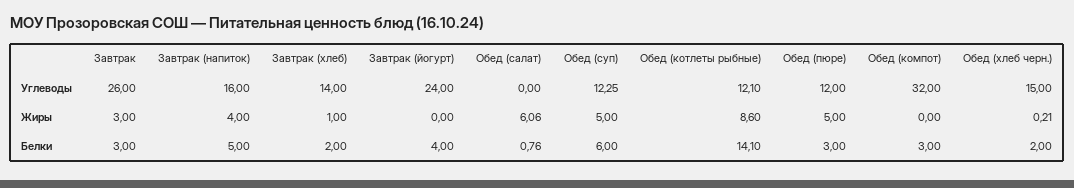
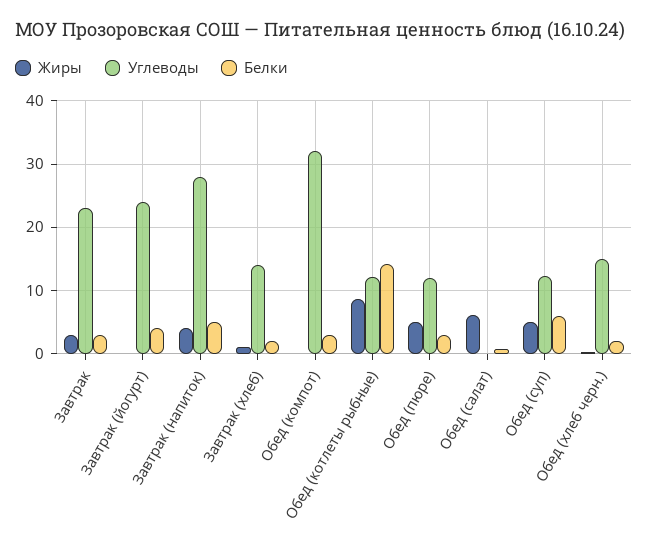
Углеводы, Завтрак: 26 -> 23
Углеводы, Завтрак (напиток): 16 -> 28

